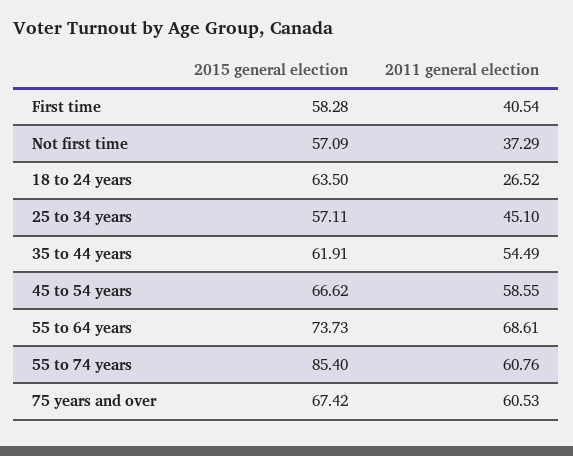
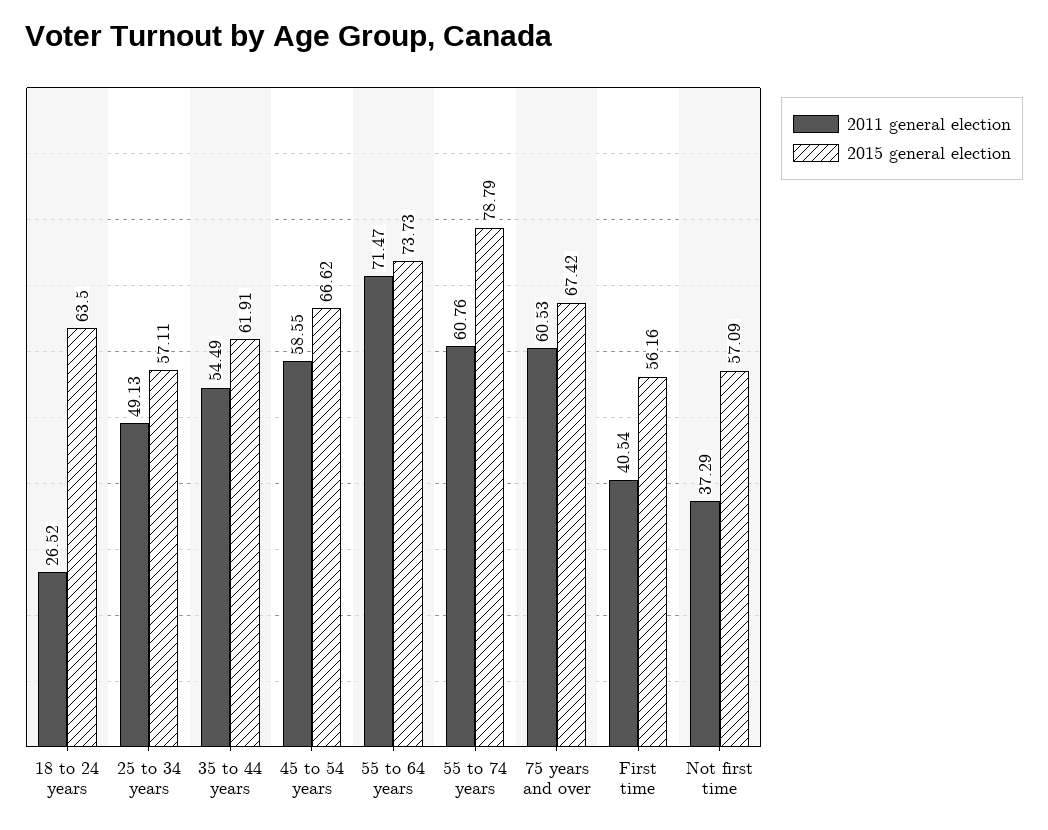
2015 general election, First time: 58.28 -> 56.16
2011 general election, 25 to 34 years: 45.1 -> 49.13
2011 general election, 55 to 64 years: 68.61 -> 71.47
2015 general election, 55 to 74 years: 85.4 -> 78.79

